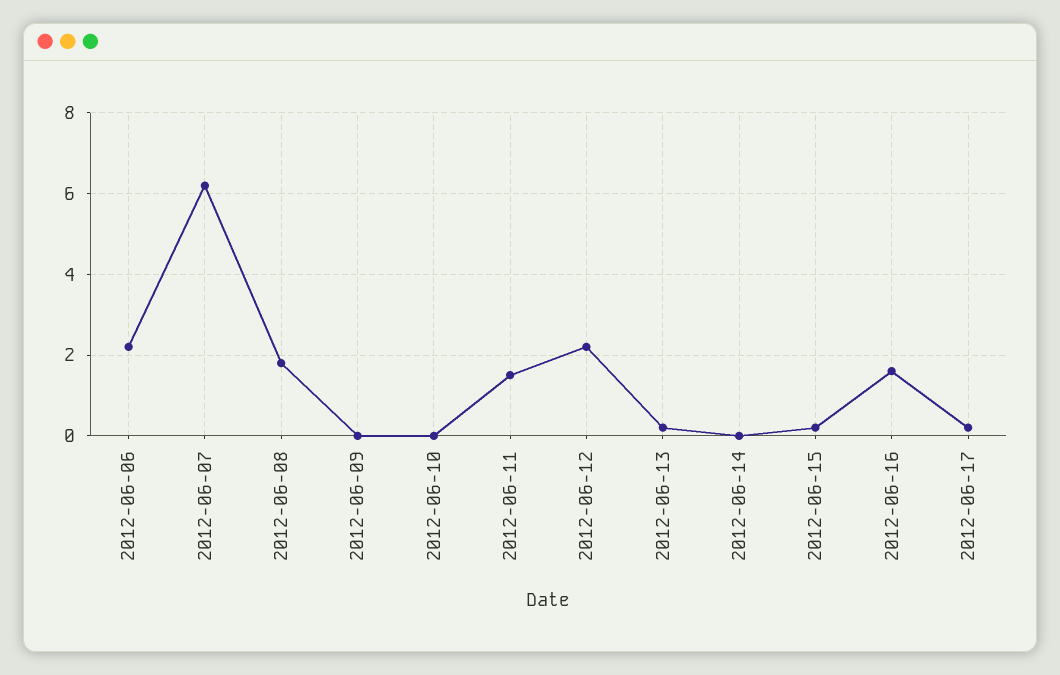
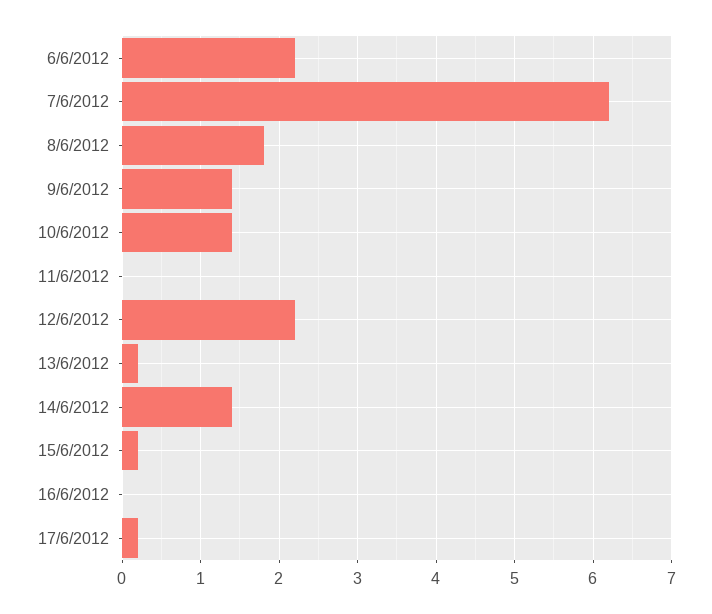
2012-06-09: 0 -> 1.4
2012-06-10: 0 -> 1.4
2012-06-11: 1.5 -> 0
2012-06-14: 0 -> 1.4
2012-06-16: 1.5 -> 0

